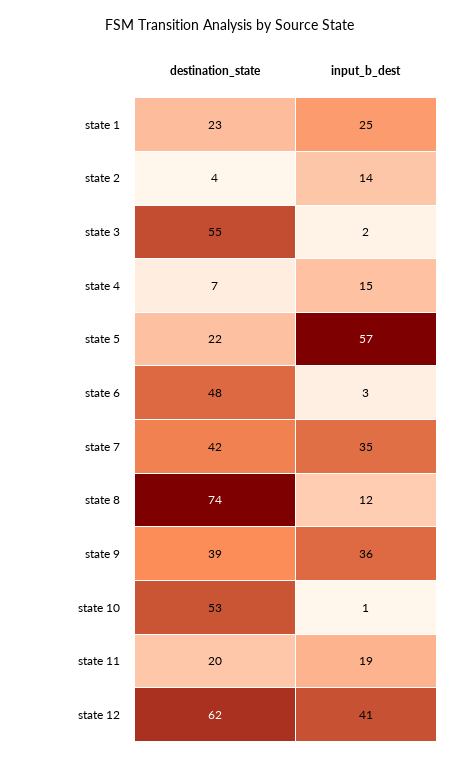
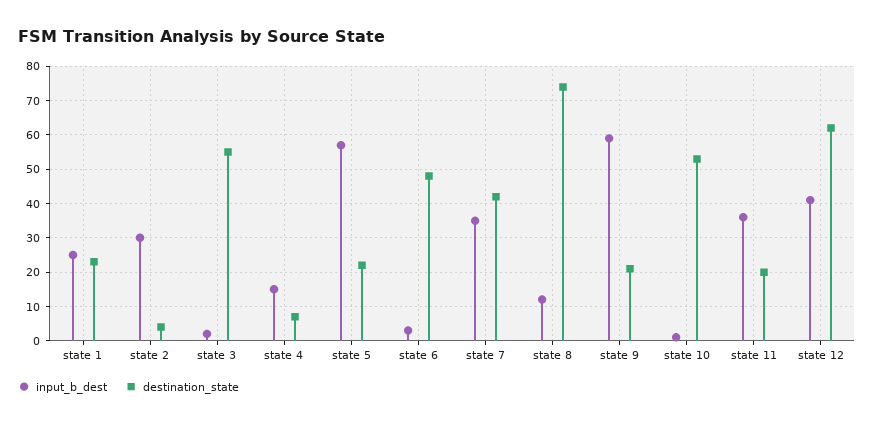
input_b_dest, state 2: 14 -> 30
destination_state, state 9: 39 -> 20
input_b_dest, state 9: 36 -> 60
input_b_dest, state 11: 19 -> 35

